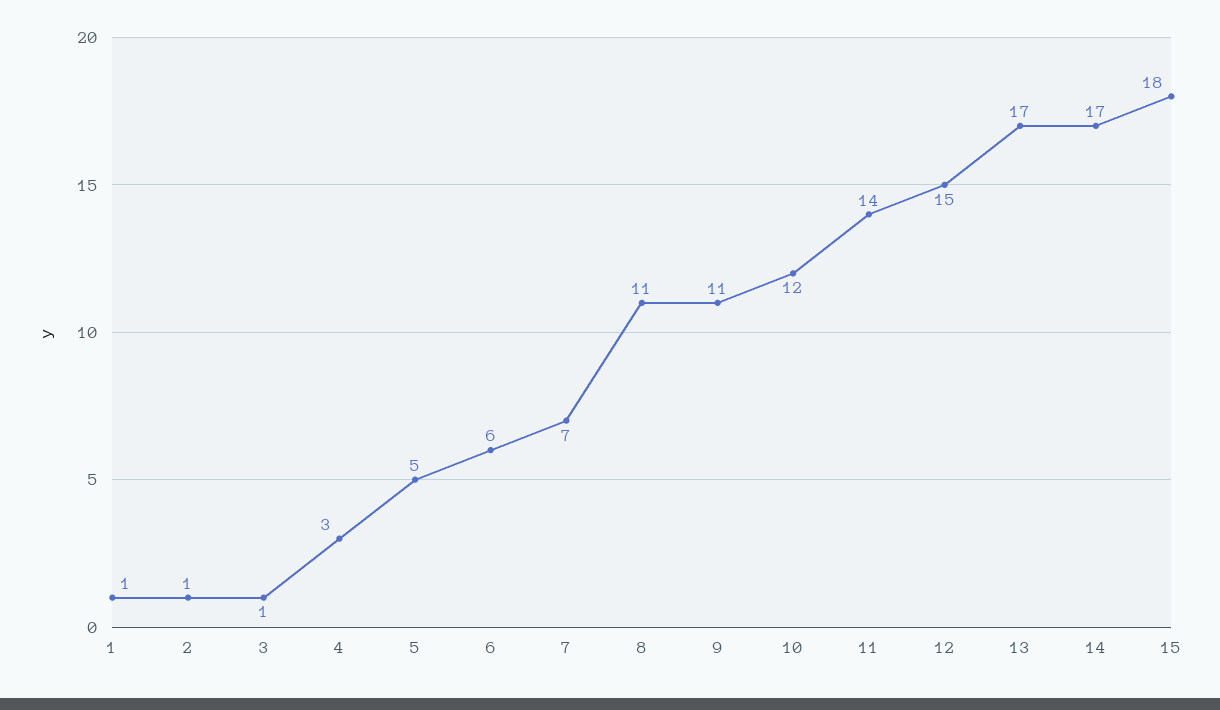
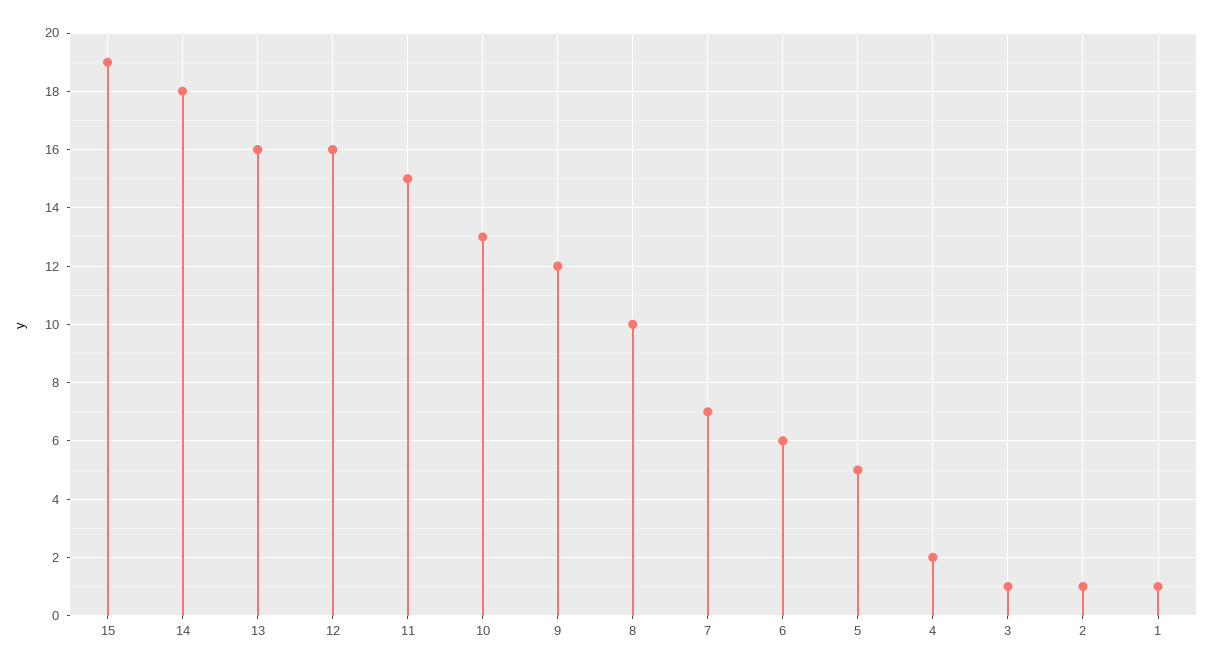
4: 3 -> 2
8: 11 -> 10
9: 11 -> 12
10: 12 -> 13
11: 14 -> 15
12: 15 -> 16
13: 17 -> 16
14: 17 -> 18
15: 18 -> 19

